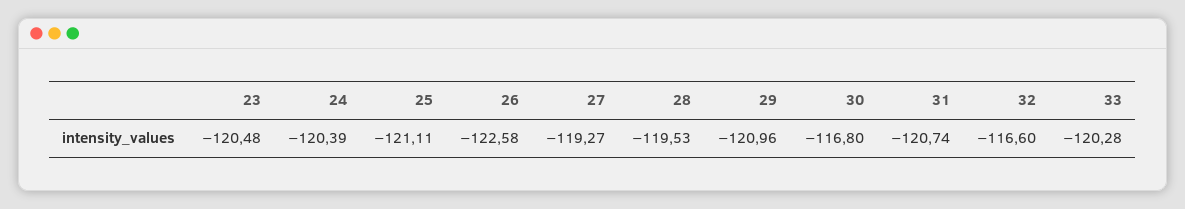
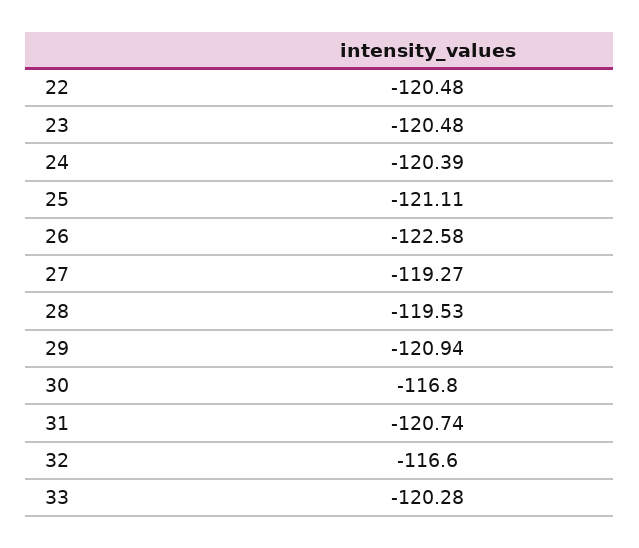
29: -120.96 -> -120.94
22: none -> -120.48

